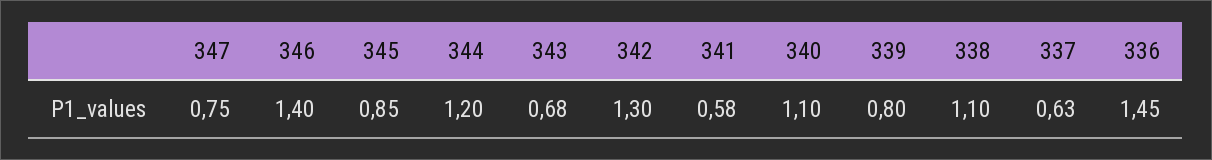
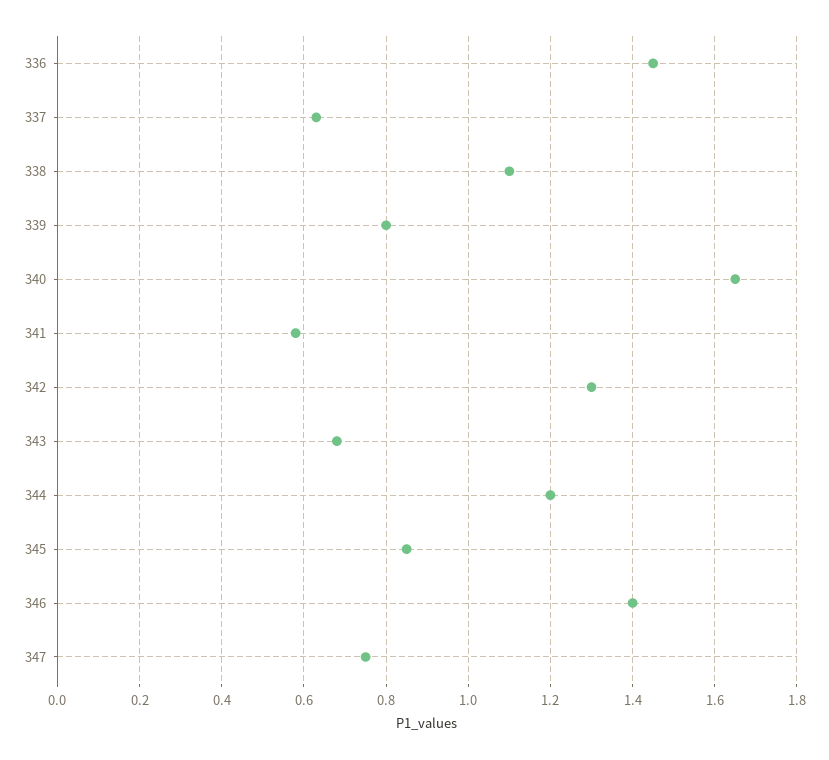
340: 1.1 -> 1.65

